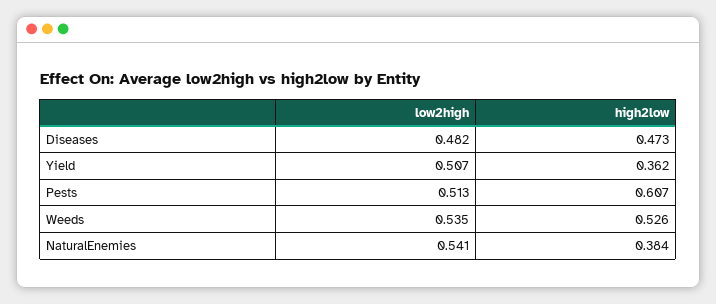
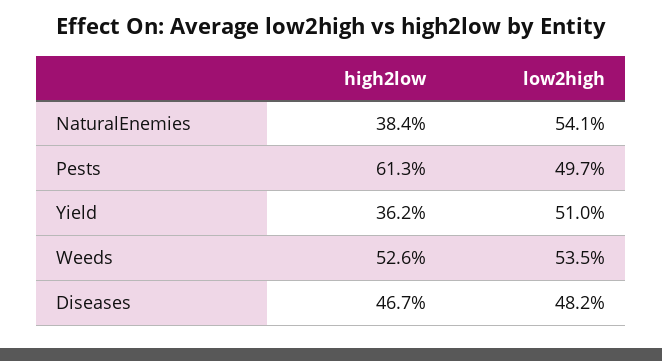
high2low, Diseases: 0.473 -> 0.467
low2high, Yield: 0.507 -> 0.51
low2high, Pests: 0.513 -> 0.497
high2low, Pests: 0.607 -> 0.613

